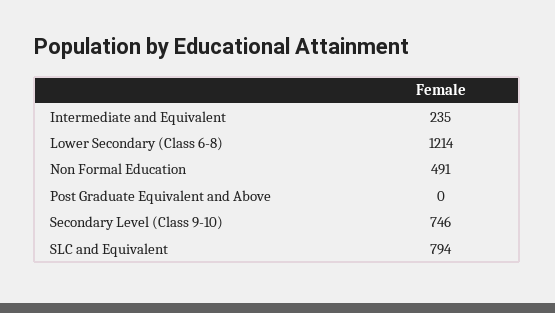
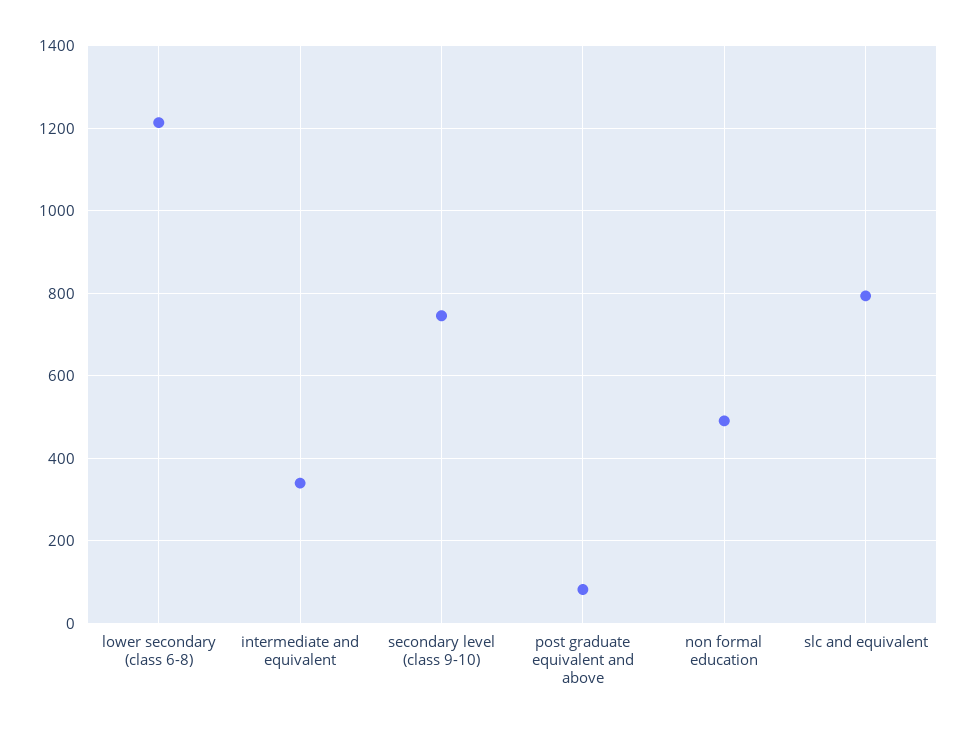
Intermediate and Equivalent: 235 -> 340
Post Graduate Equivalent and Above: 0 -> 80

